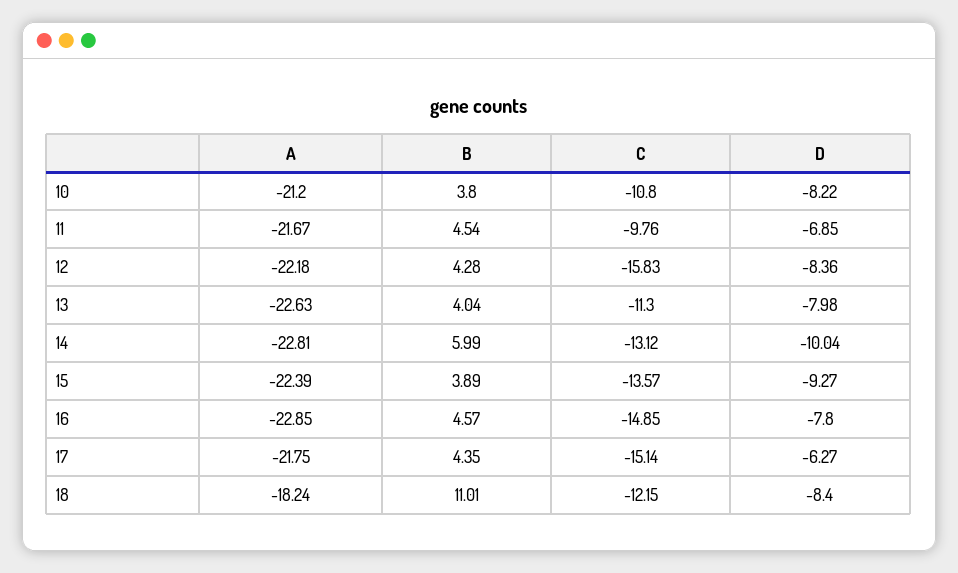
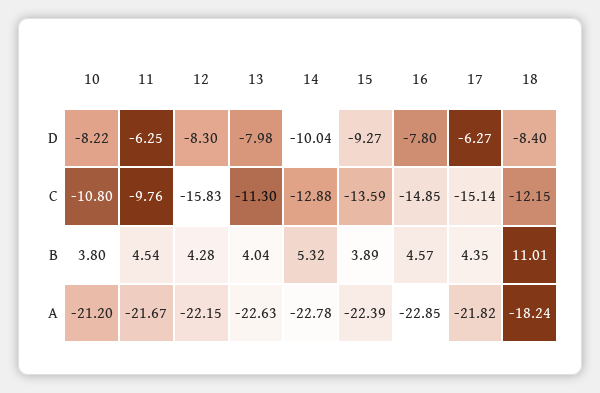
D, 11: -6.85 -> -6.25
A, 12: -22.18 -> -22.15
D, 12: -8.36 -> -8.3
A, 14: -22.81 -> -22.78
B, 14: 5.99 -> 5.32
C, 14: -13.12 -> -12.88
C, 15: -13.57 -> -13.59
A, 17: -21.75 -> -21.82

